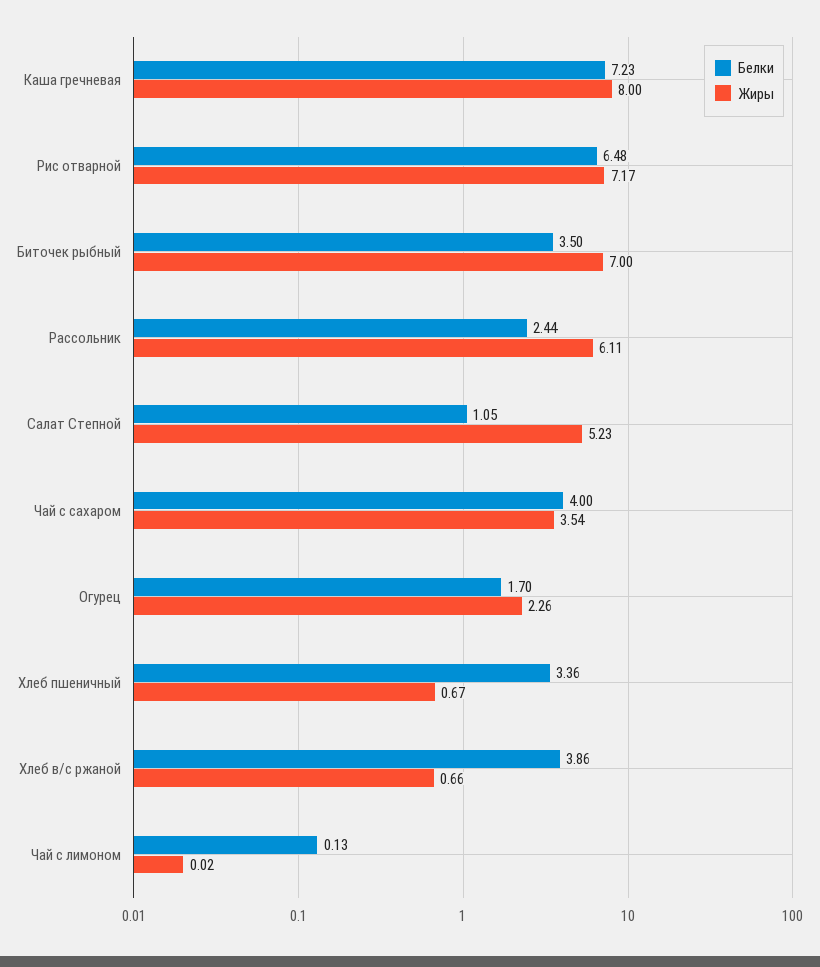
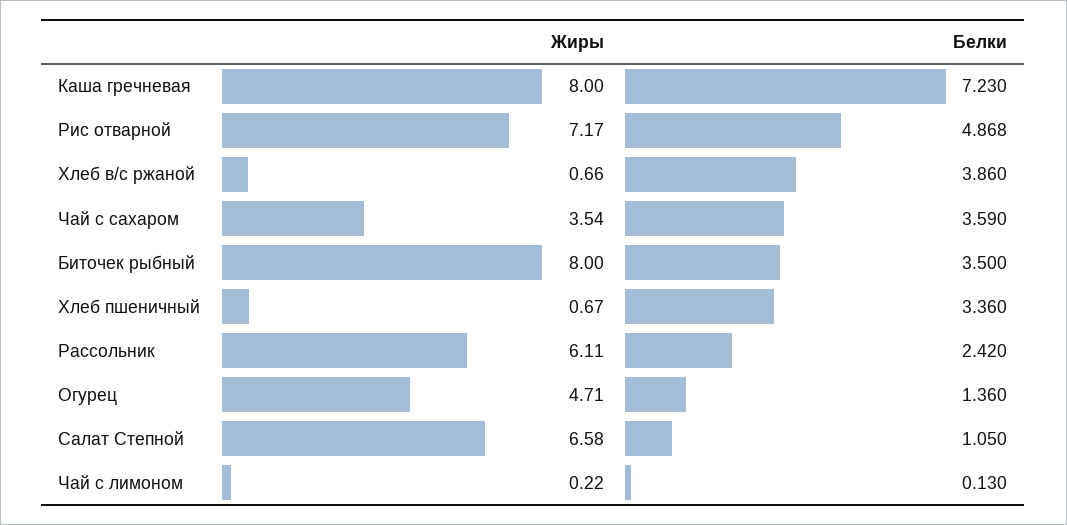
Белки, Рис отварной: 6.48 -> 4.868
Жиры, Биточек рыбный: 7 -> 8
Белки, Рассольник: 2.44 -> 2.42
Жиры, Салат Степной: 5.23 -> 6.58
Белки, Чай с сахаром: 4 -> 3.59
Белки, Огурец: 1.7 -> 1.36
Жиры, Огурец: 2.26 -> 4.71
Жиры, Чай с лимоном: 0.02 -> 0.22

